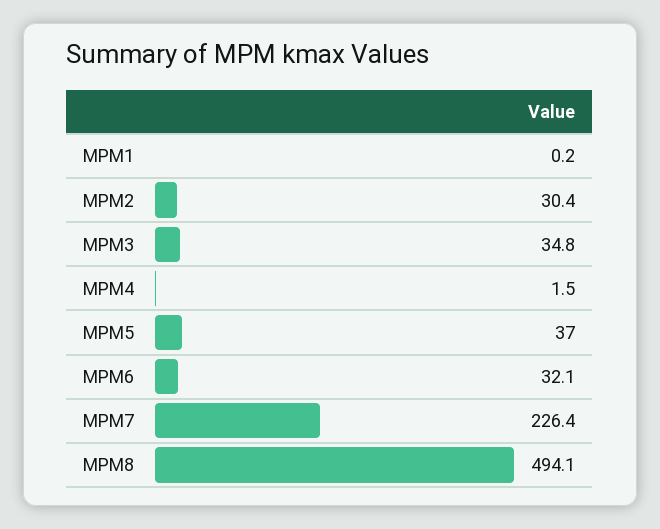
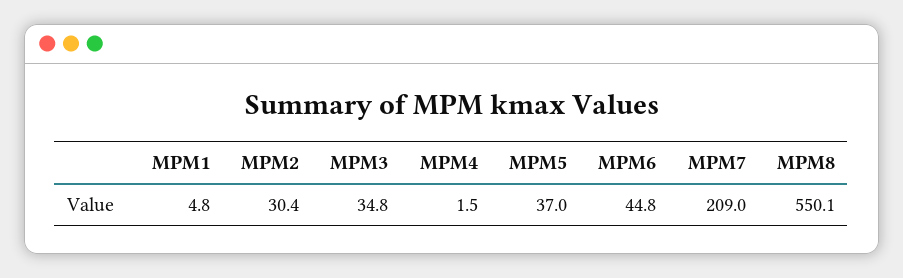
MPM1: 0.2 -> 4.8
MPM6: 32.1 -> 44.8
MPM7: 226.4 -> 209
MPM8: 494.1 -> 550.1

